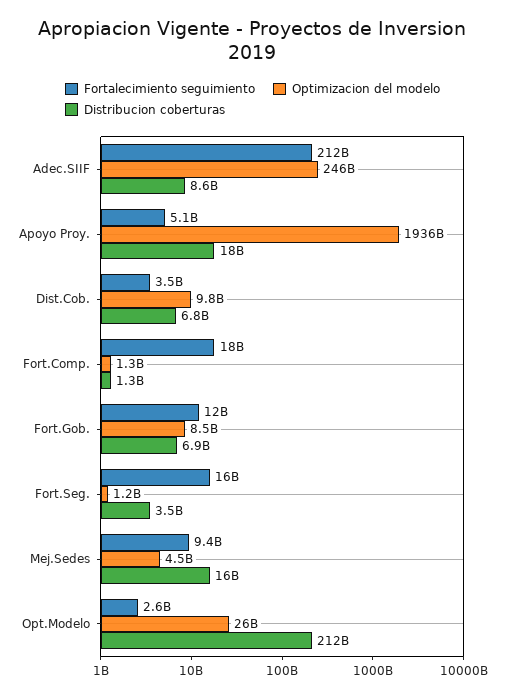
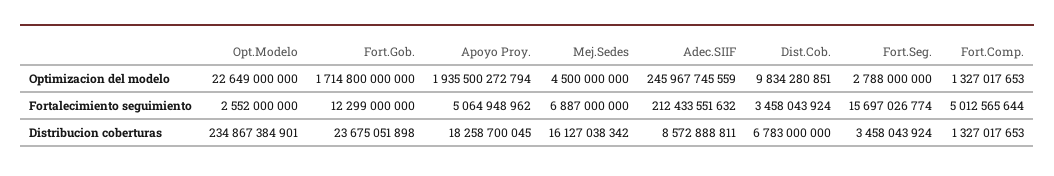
Fortalecimiento seguimiento, Fort.Comp.: 18000000000 -> 5012565644
Optimizacion del modelo, Fort.Gob.: 8500000000 -> 1714800000000
Distribucion coberturas, Fort.Gob.: 6900000000 -> 23675051898
Optimizacion del modelo, Fort.Seg.: 1200000000 -> 2788000000
Fortalecimiento seguimiento, Mej.Sedes: 9400000000 -> 6887000000
Optimizacion del modelo, Opt.Modelo: 26000000000 -> 22649000000
Distribucion coberturas, Opt.Modelo: 212000000000 -> 234867384901

